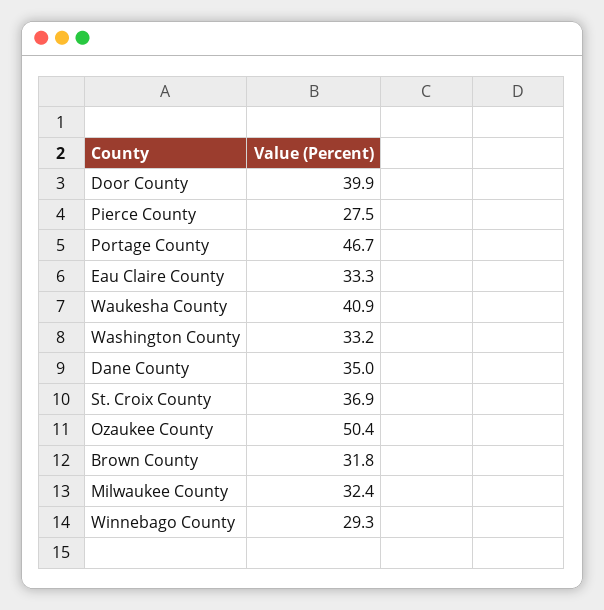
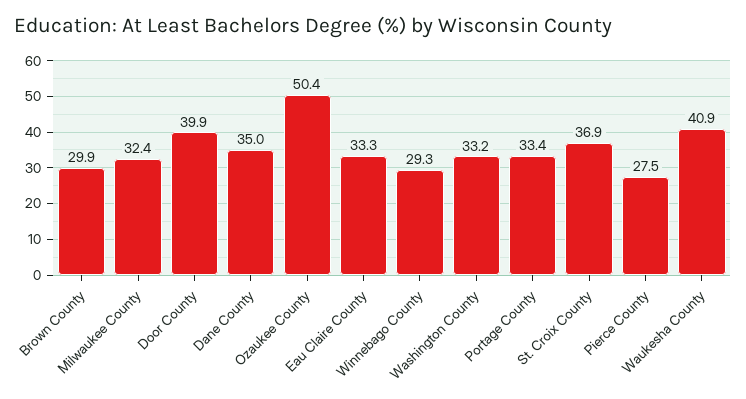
Portage County: 46.7 -> 33.4
Brown County: 31.8 -> 29.9

